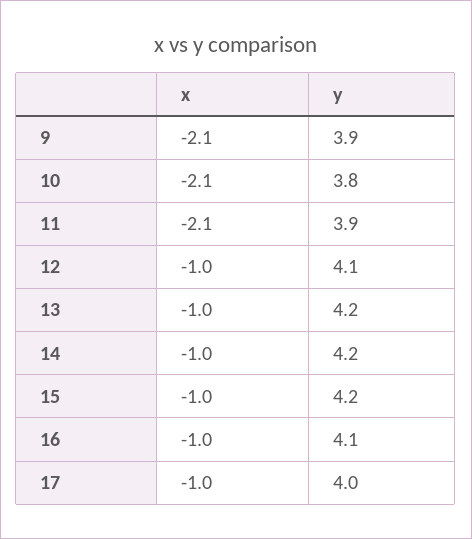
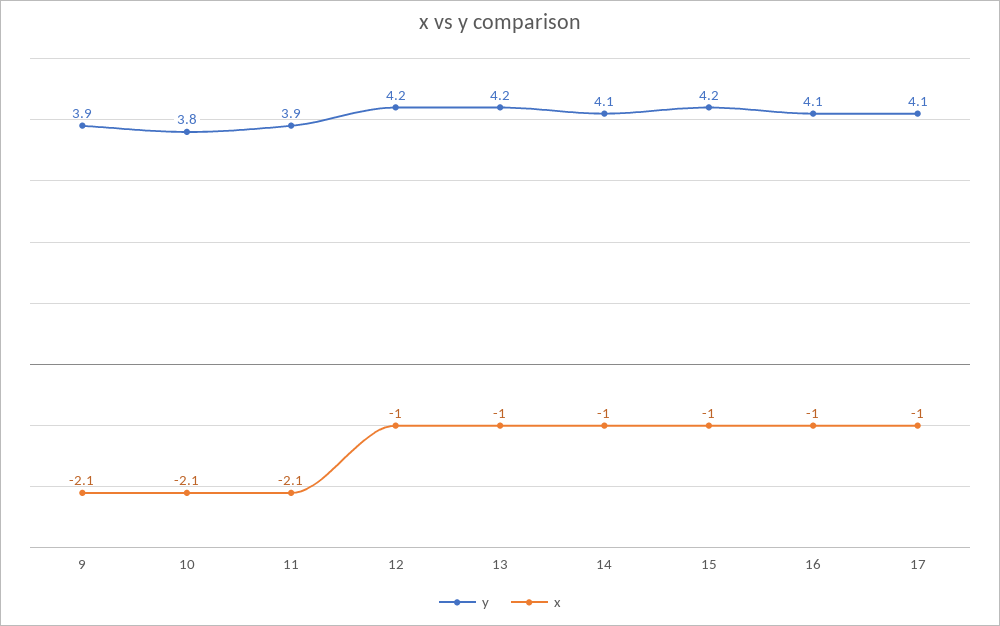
y, 12: 4.1 -> 4.2
y, 14: 4.2 -> 4.1
y, 17: 4 -> 4.1

